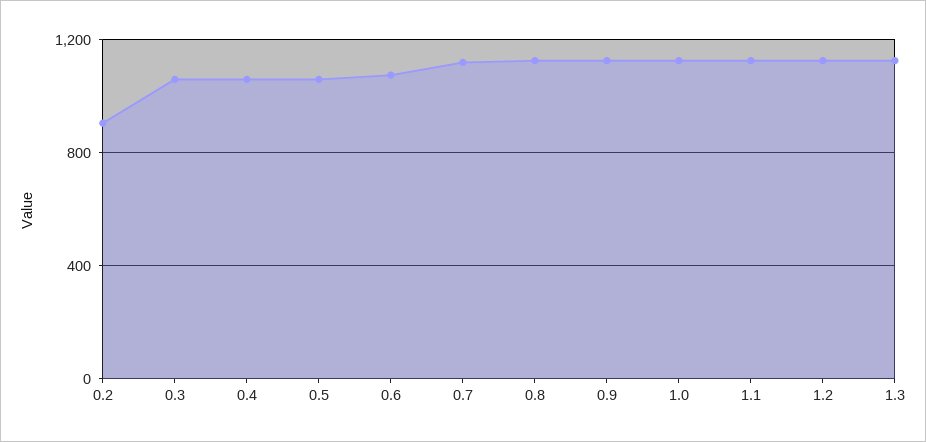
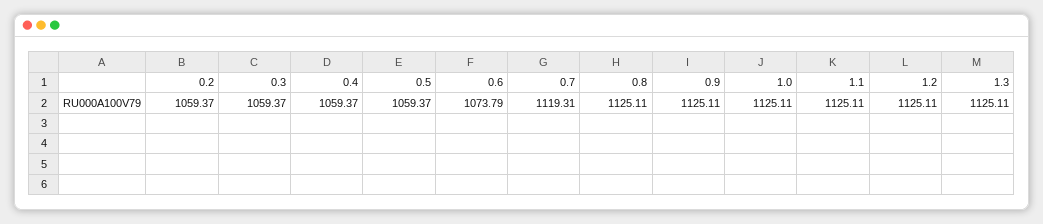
0.2: 900 -> 1059.37

